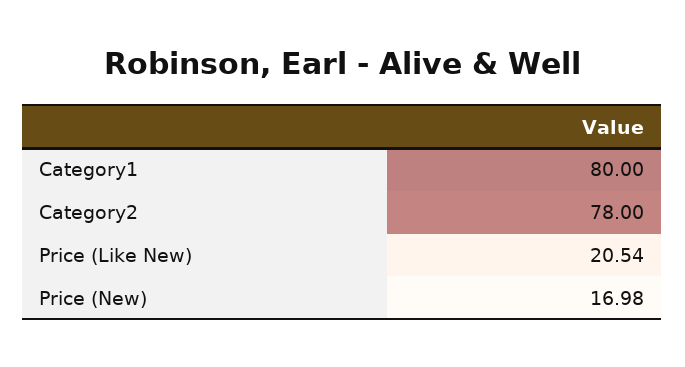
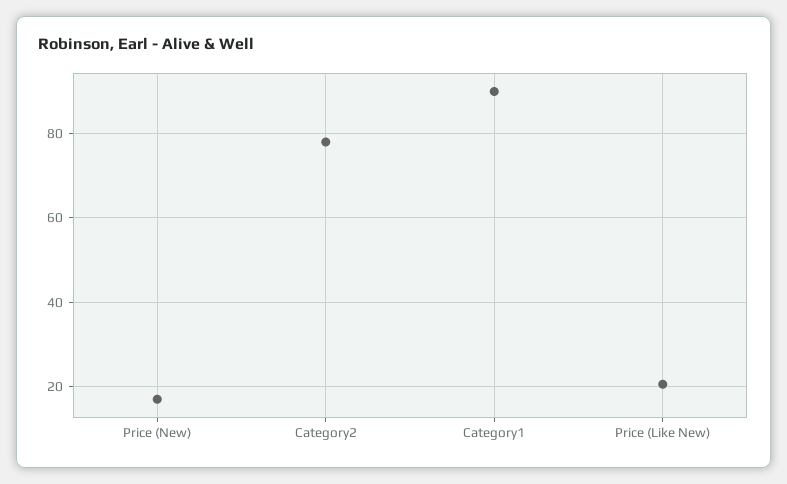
Category1: 80 -> 90

